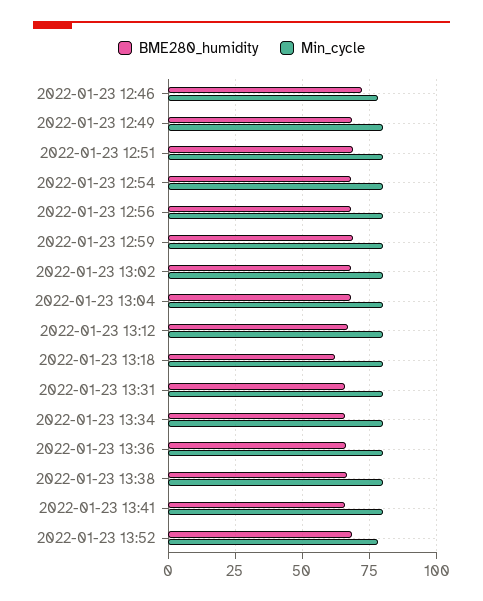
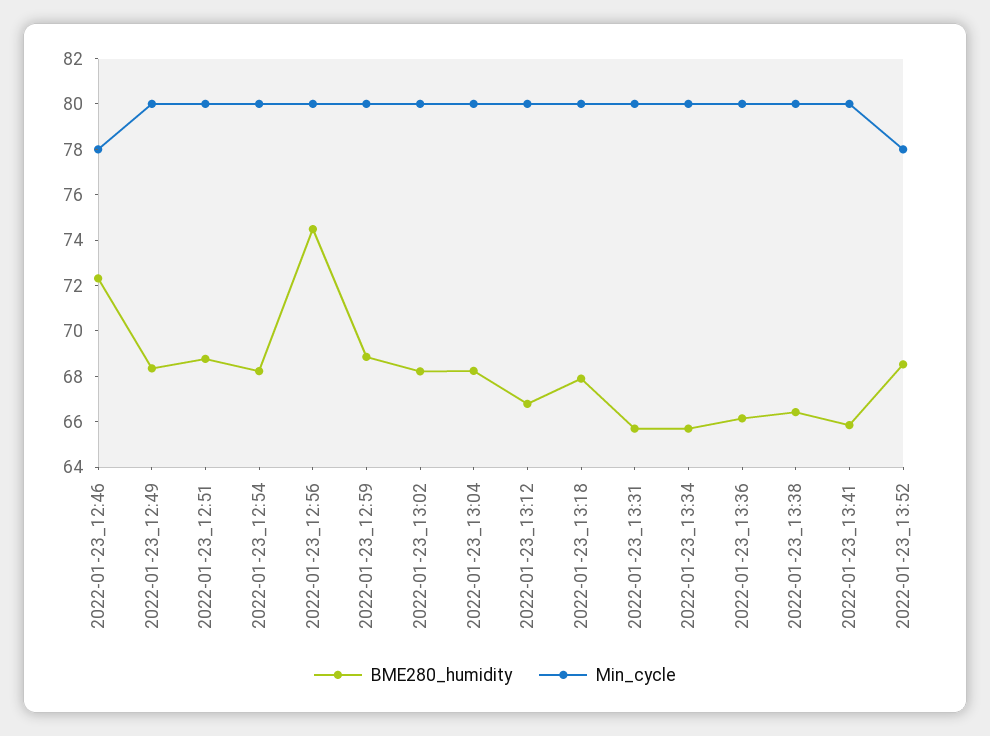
BME280_humidity, 2022-01-23 12:56: 67.5 -> 74.5
BME280_humidity, 2022-01-23 13:18: 62.5 -> 68

